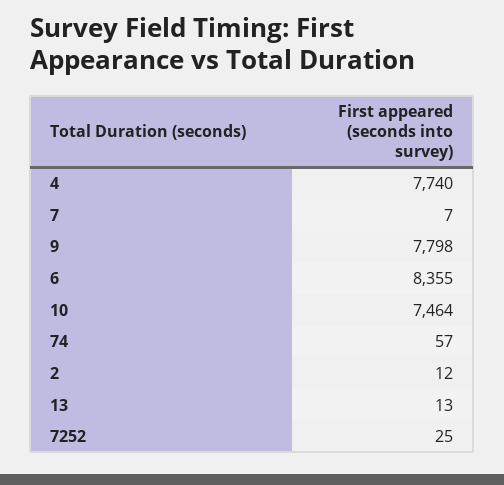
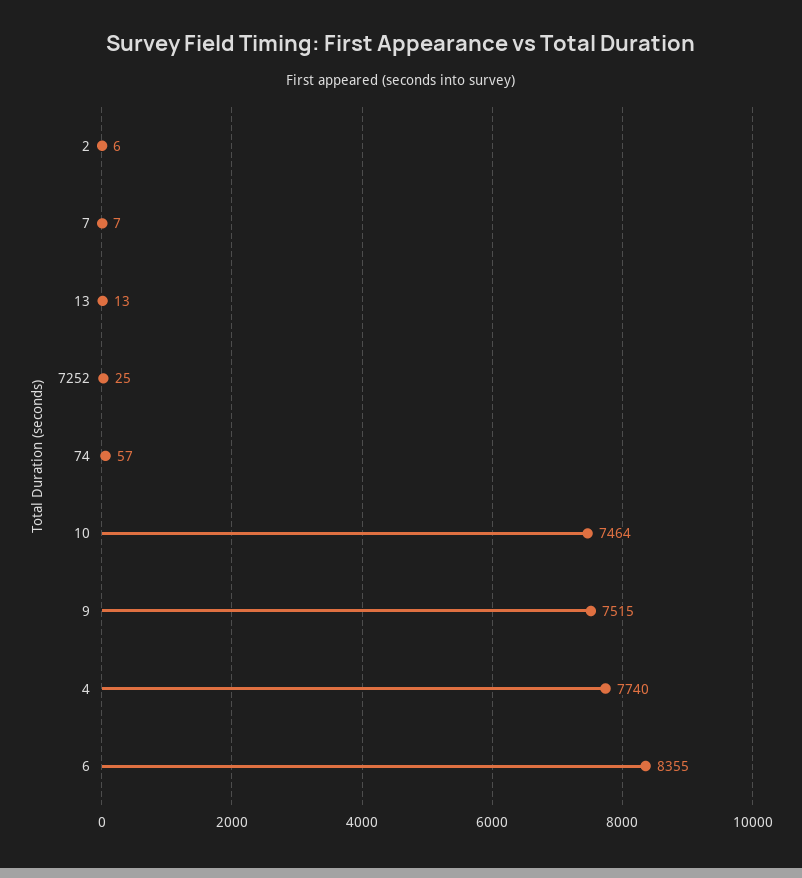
9: 7798 -> 7515
2: 12 -> 6

